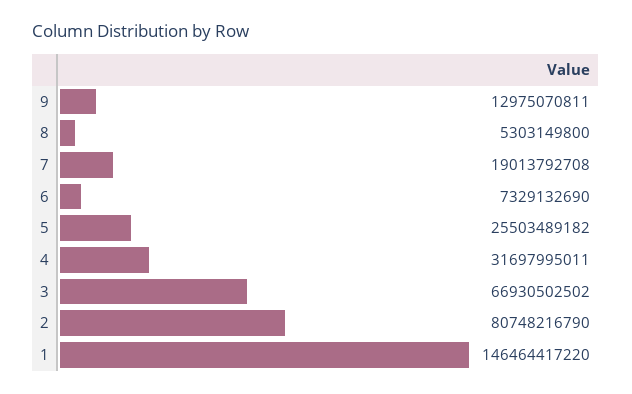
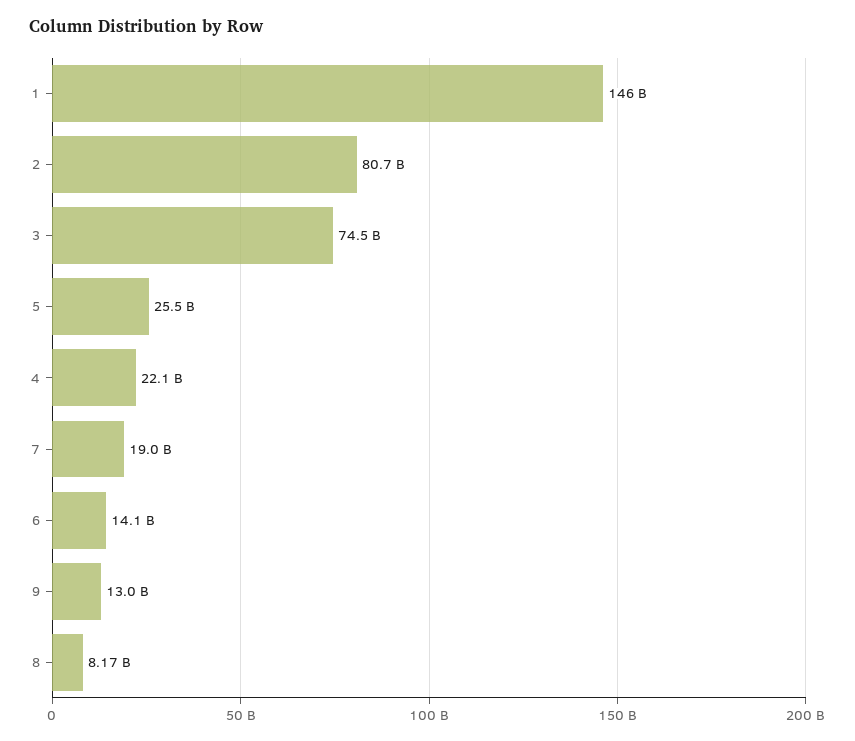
8: 5303149800 -> 8170000000
6: 7329132690 -> 14100000000
4: 31697995011 -> 22100000000
3: 66930502502 -> 74500000000

